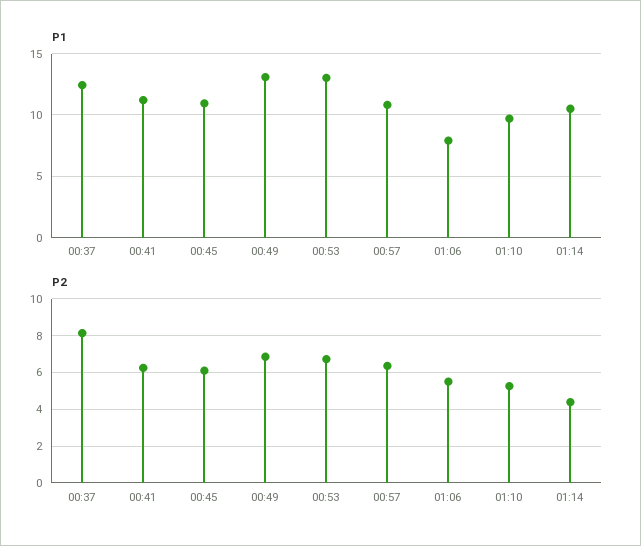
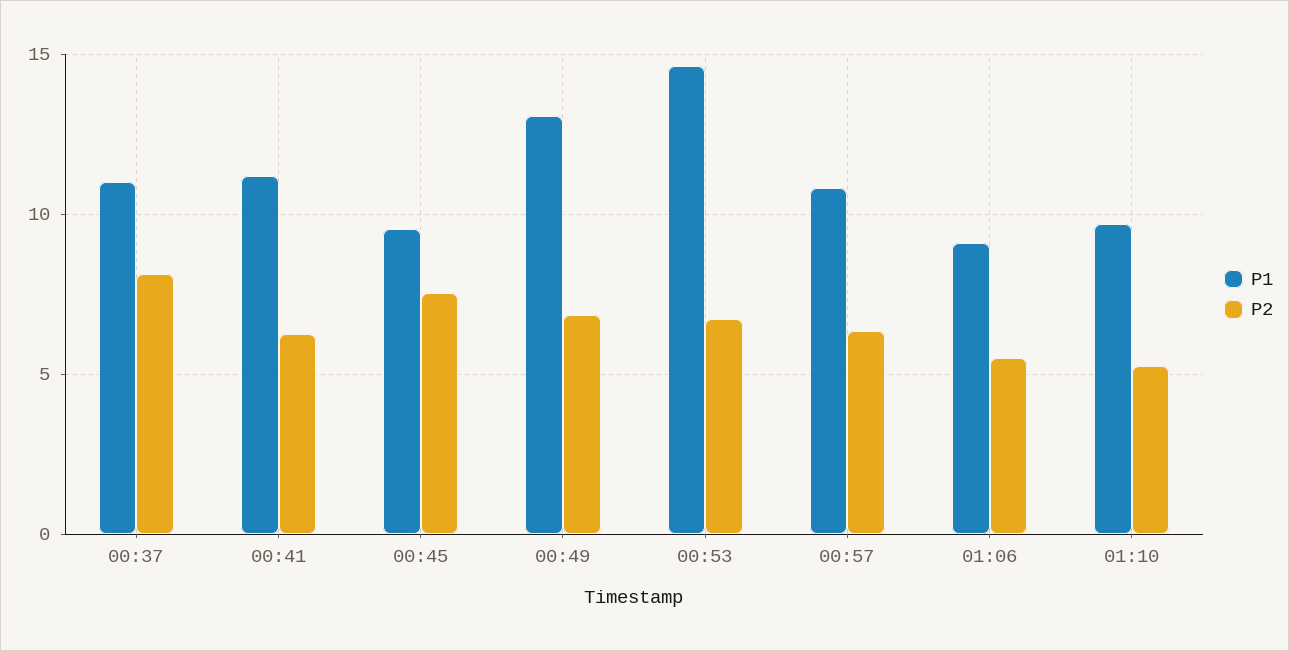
P1, 00:37: 12.5 -> 11
P1, 00:45: 11 -> 9.5
P1, 00:53: 13 -> 14.5
P1, 01:06: 8 -> 9
P1, 01:14: 10.5 -> none
P2, 00:45: 6 -> 7.5
P2, 01:14: 4.5 -> none

